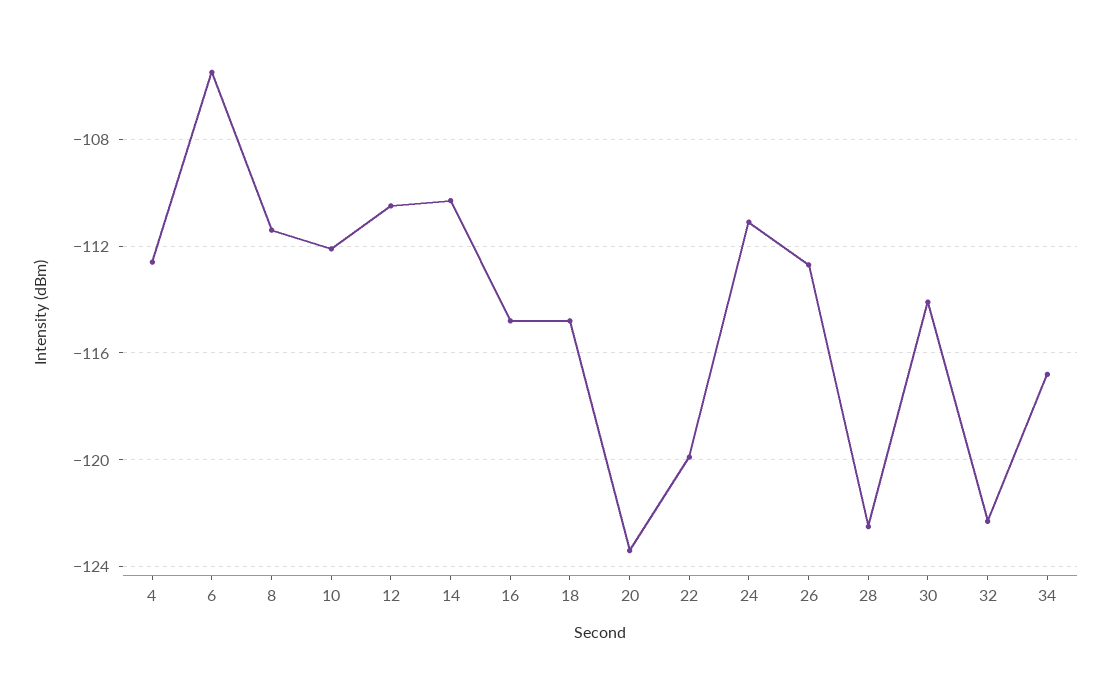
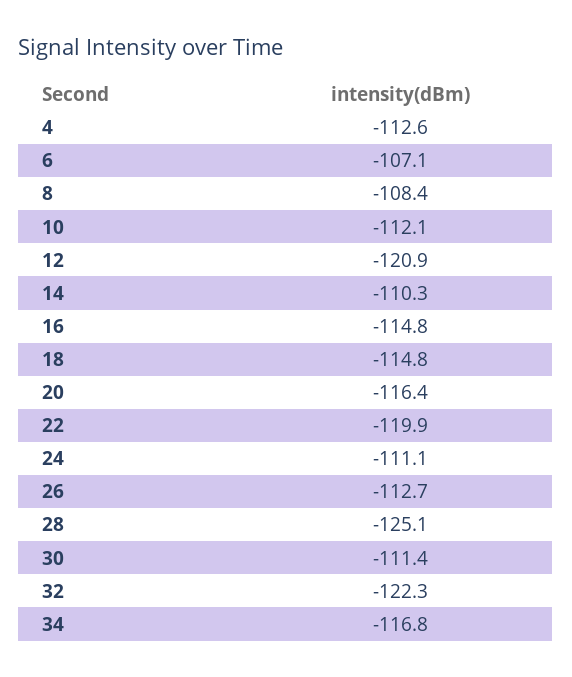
6: -105.5 -> -107.1
8: -111.5 -> -108.4
12: -110.5 -> -120.9
20: -123.5 -> -116.4
28: -122.5 -> -125.1
30: -114 -> -111.4

